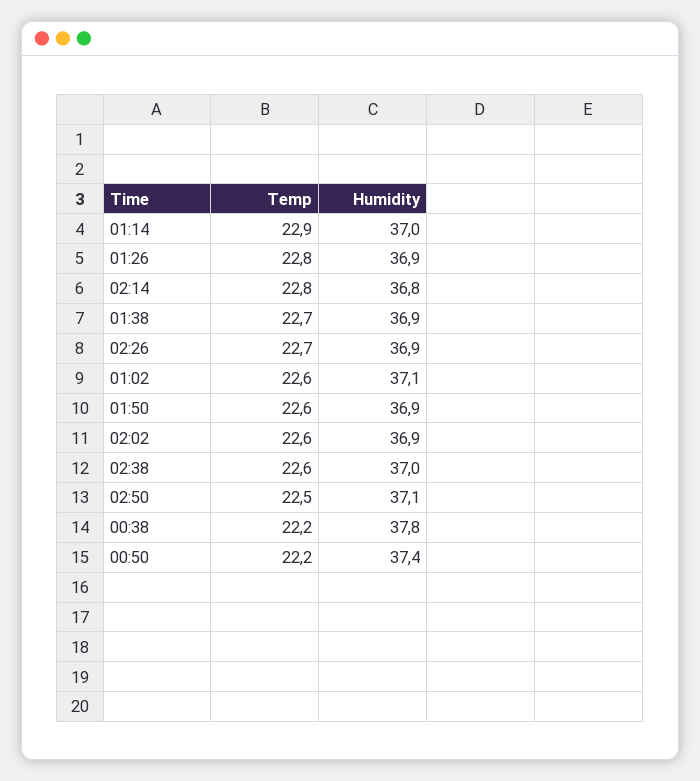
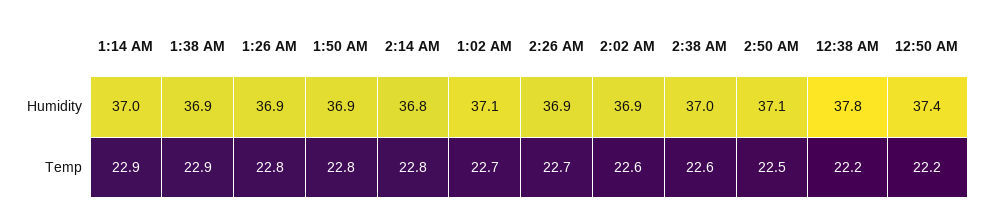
Temp, 01:38: 22.7 -> 22.9
Temp, 01:02: 22.6 -> 22.7
Temp, 01:50: 22.6 -> 22.8

